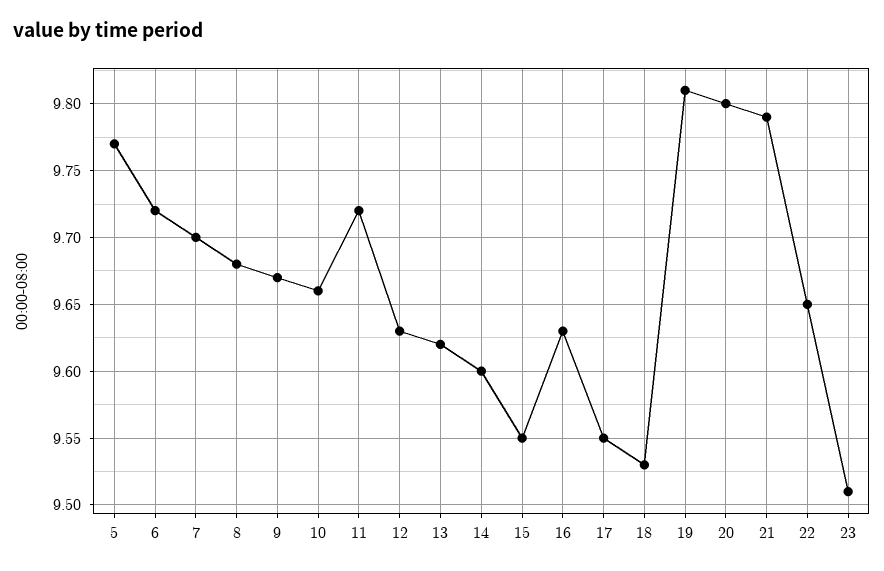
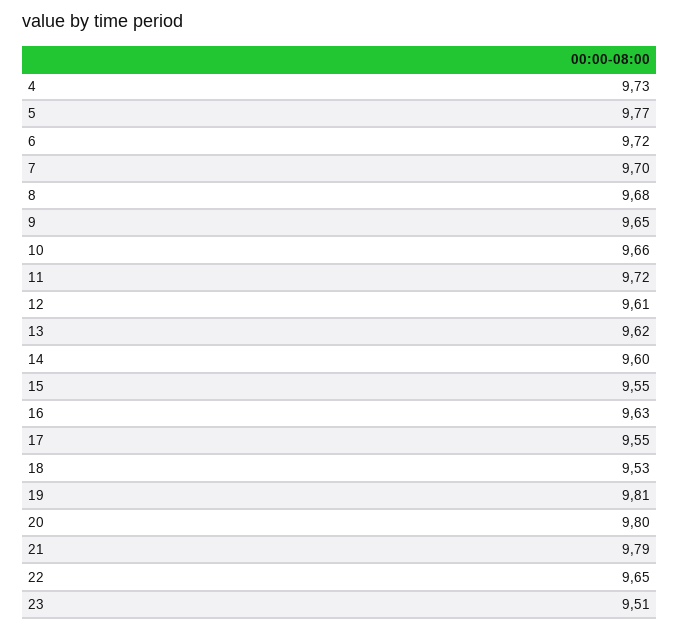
9: 9.67 -> 9.65
12: 9.63 -> 9.61
4: none -> 9.73

